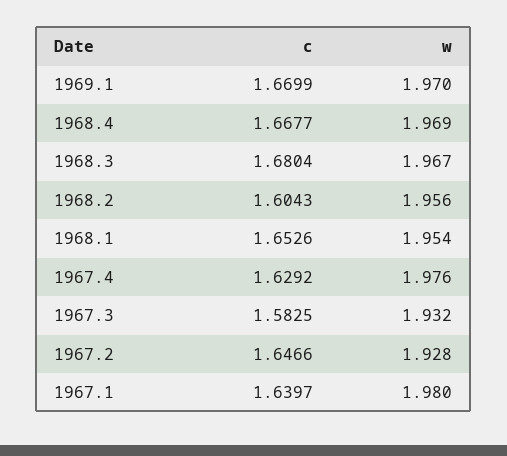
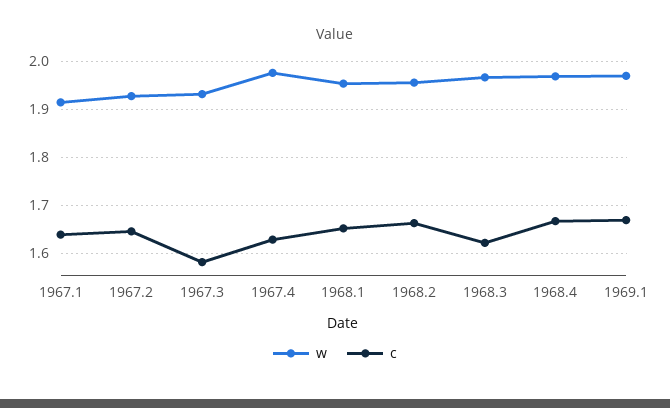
c, 1968.3: 1.6804 -> 1.62
c, 1968.2: 1.6043 -> 1.66
w, 1967.1: 1.98 -> 1.92

